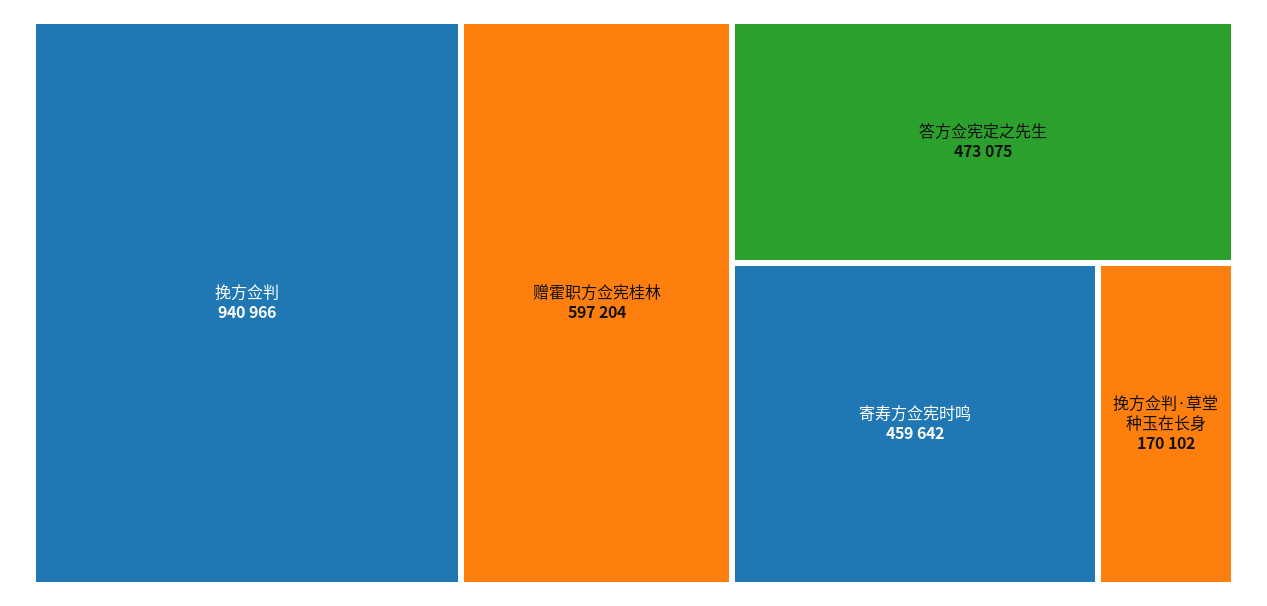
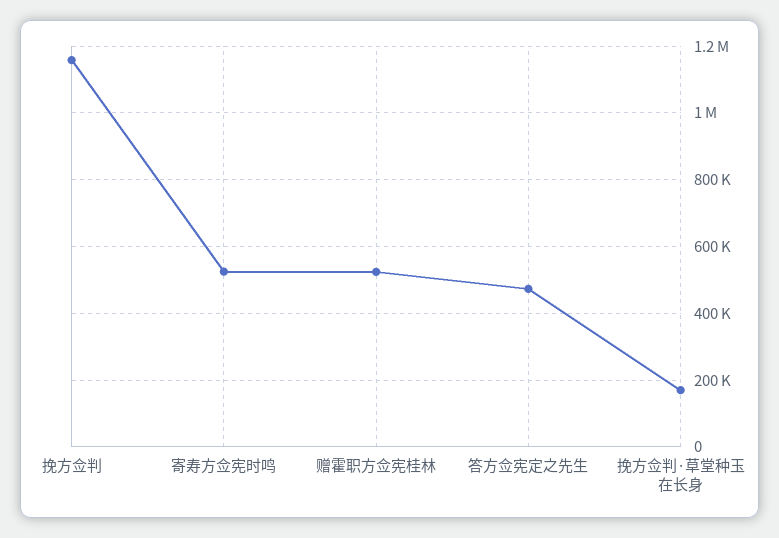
挽方佥判: 940966 -> 1160000
赠霍职方佥宪桂林: 597204 -> 520000
寄寿方佥宪时鸣: 459642 -> 520000

